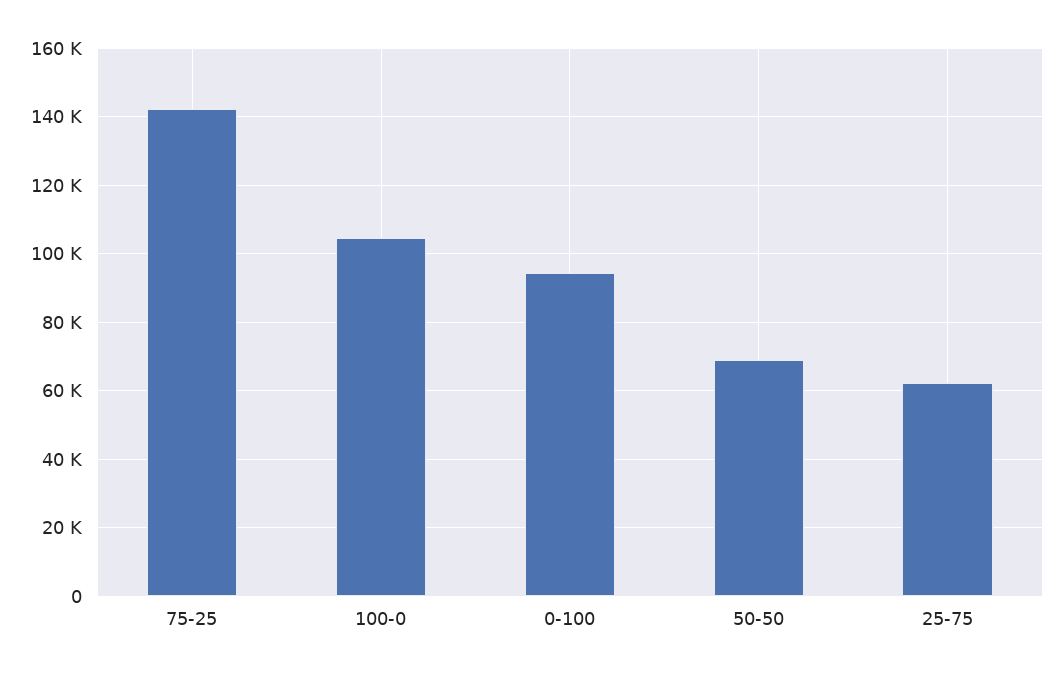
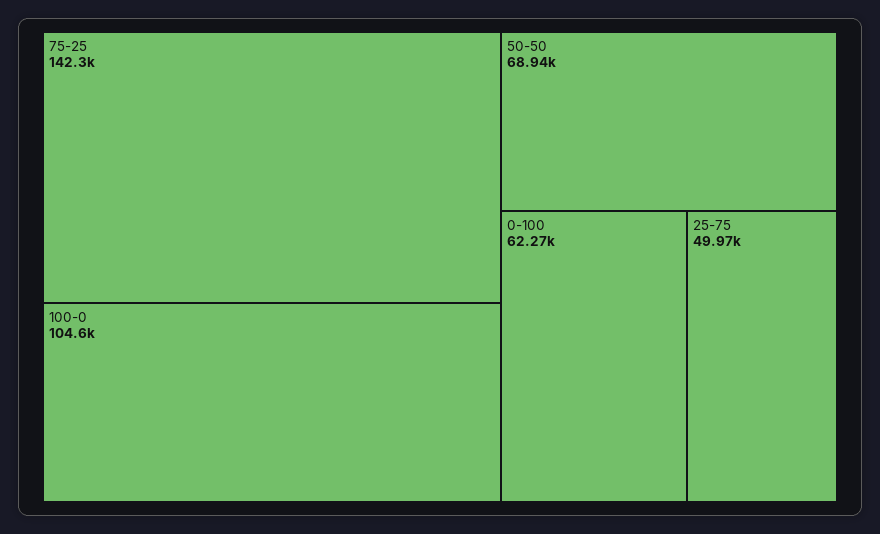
0-100: 94000 -> 62270
25-75: 62000 -> 49970

